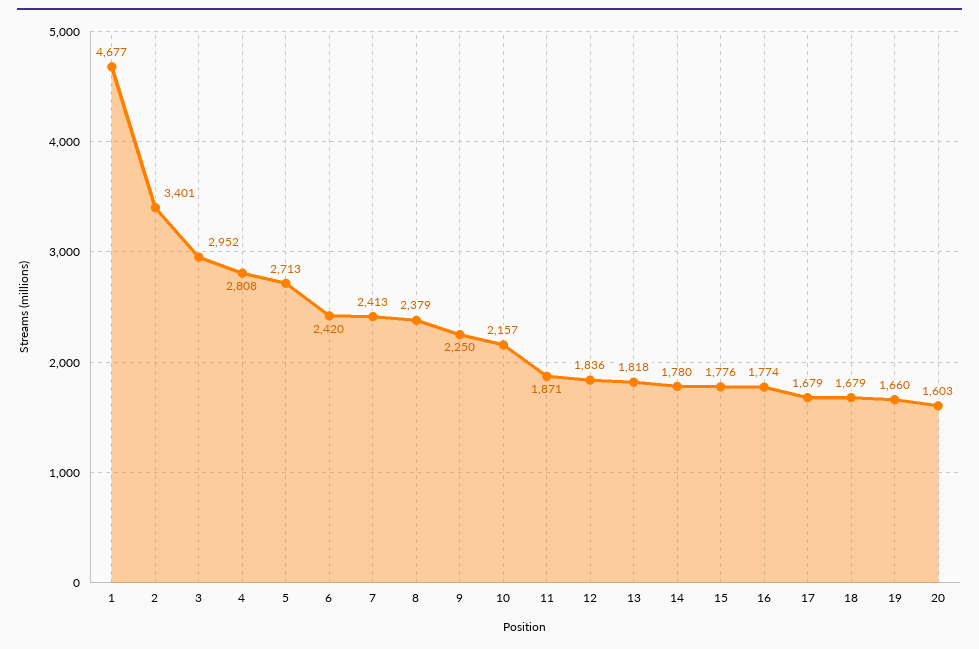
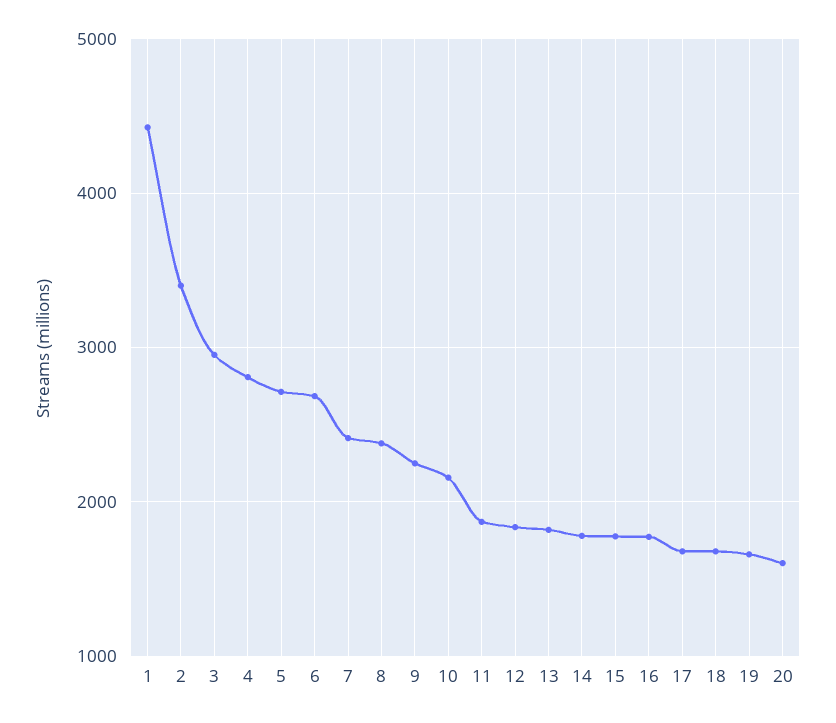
1: 4677 -> 4400
6: 2420 -> 2700

